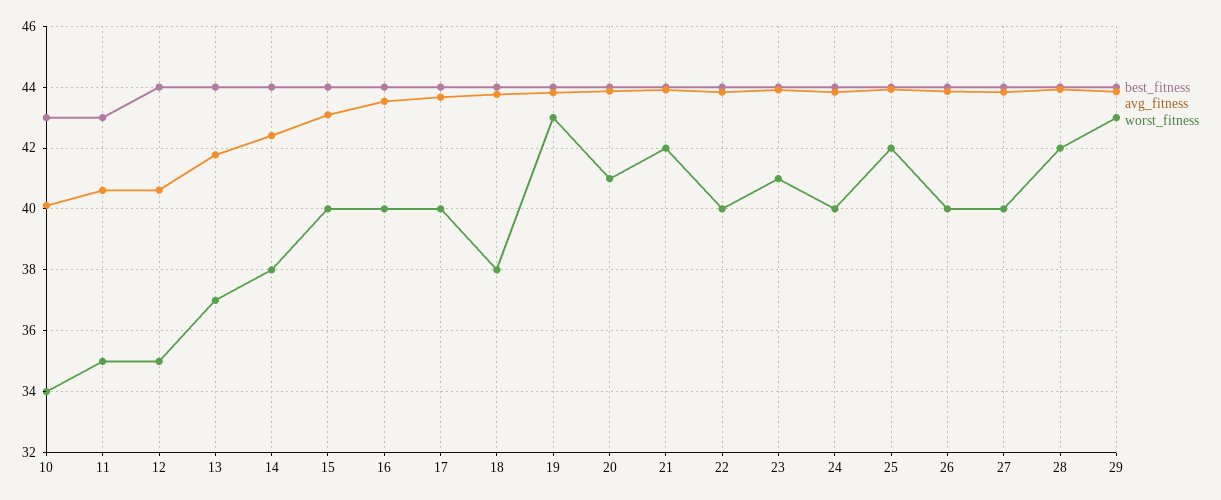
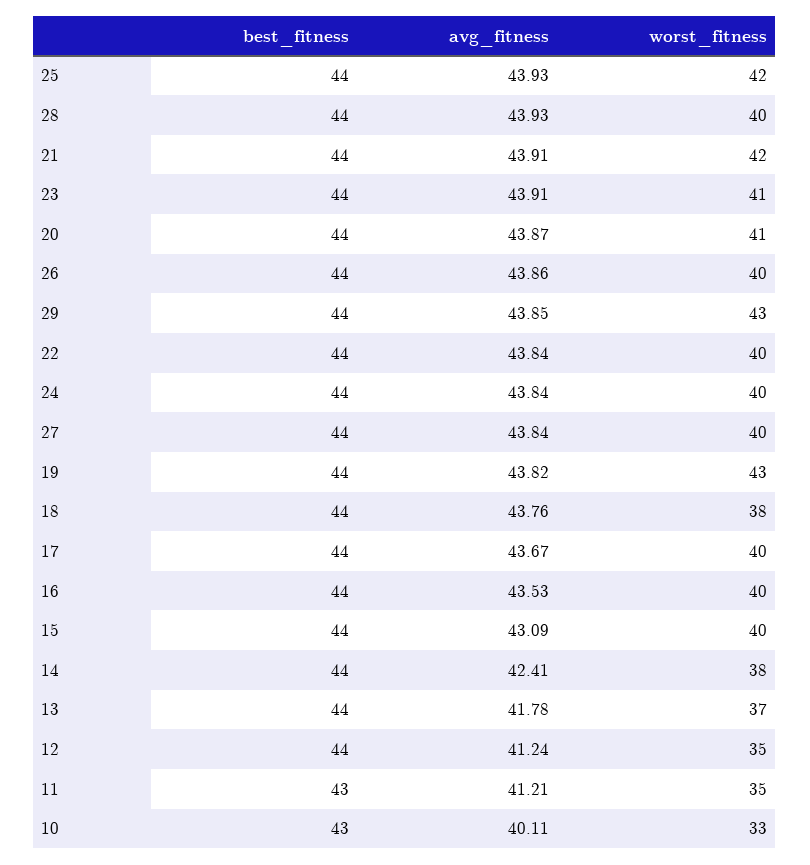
worst_fitness, 10: 34 -> 33
avg_fitness, 11: 40.6 -> 41.21
avg_fitness, 12: 40.6 -> 41.24
worst_fitness, 28: 42 -> 40

